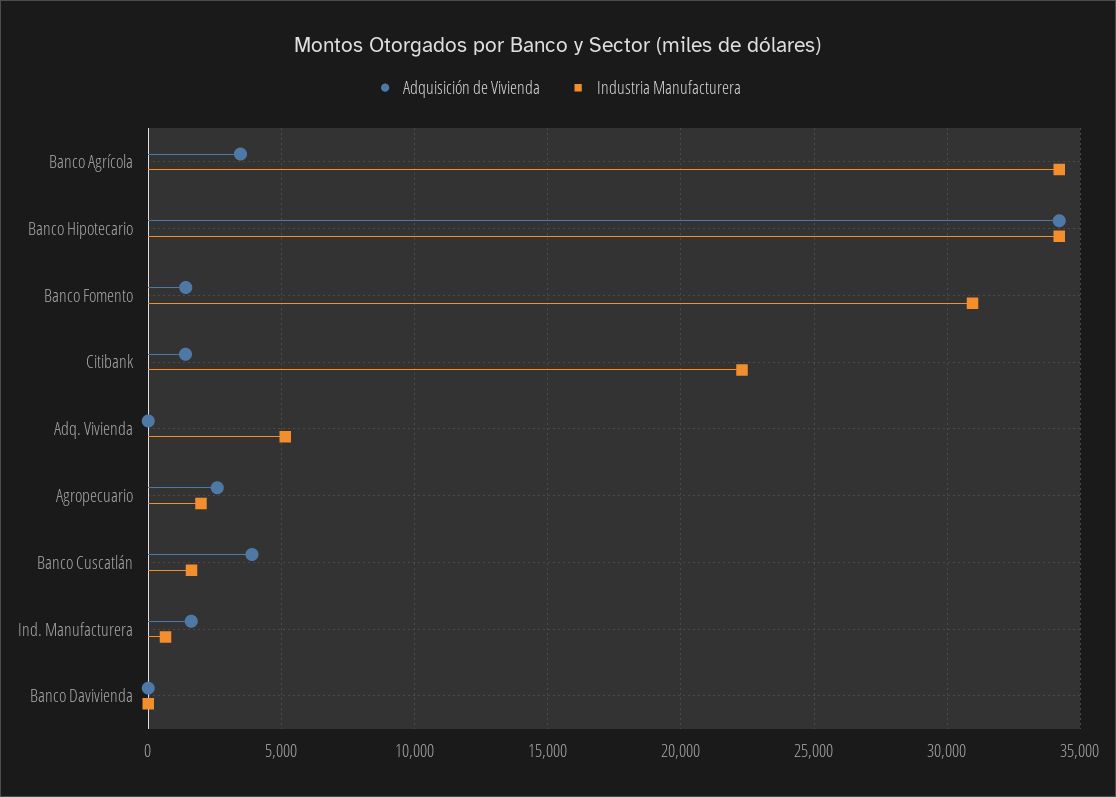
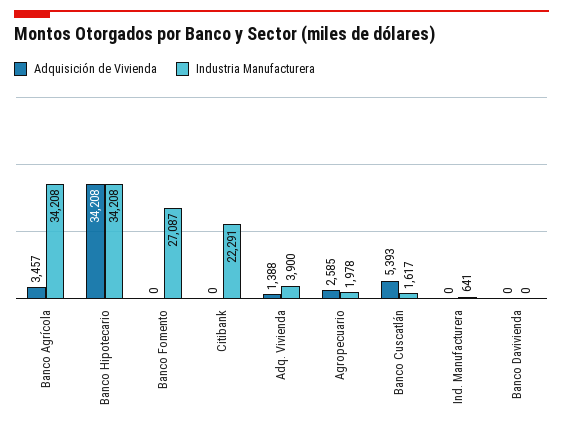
Adquisición de Vivienda, Banco Fomento: 1500 -> 0
Industria Manufacturera, Banco Fomento: 31000 -> 27087
Adquisición de Vivienda, Citibank: 1500 -> 0
Adquisición de Vivienda, Adq. Vivienda: 0 -> 1388
Industria Manufacturera, Adq. Vivienda: 5000 -> 3900
Adquisición de Vivienda, Banco Cuscatlán: 4000 -> 5393
Adquisición de Vivienda, Ind. Manufacturera: 1500 -> 0

